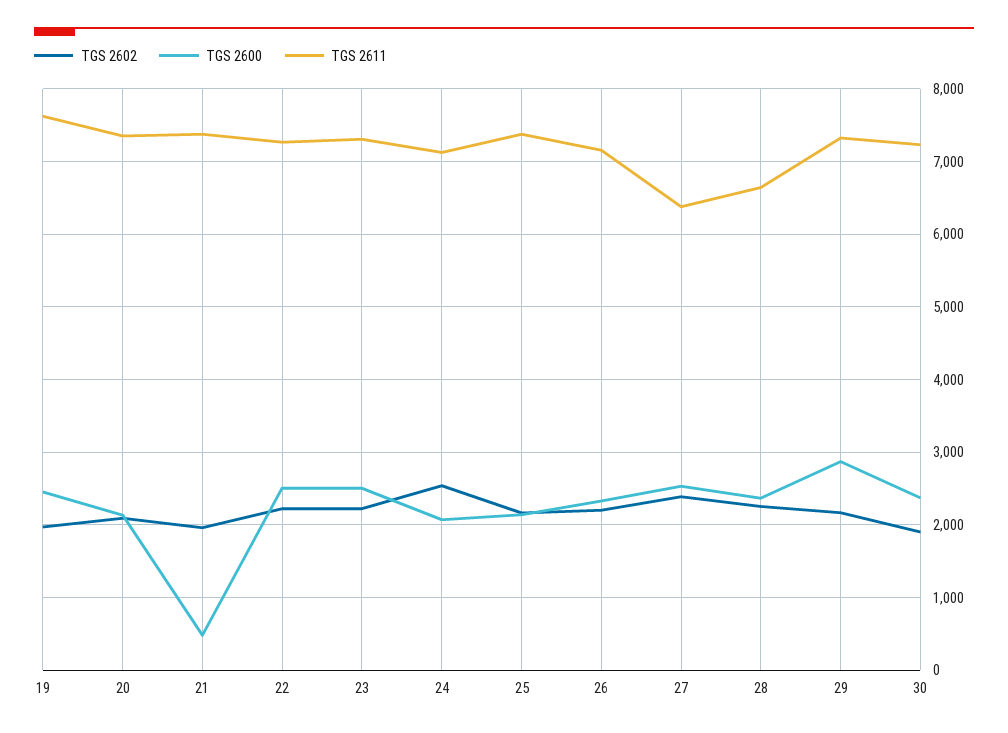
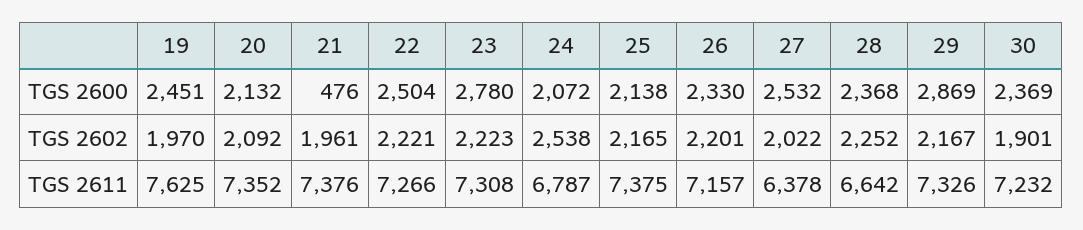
TGS 2600, 23: 2500 -> 2780
TGS 2611, 24: 7100 -> 6787
TGS 2602, 27: 2400 -> 2022

